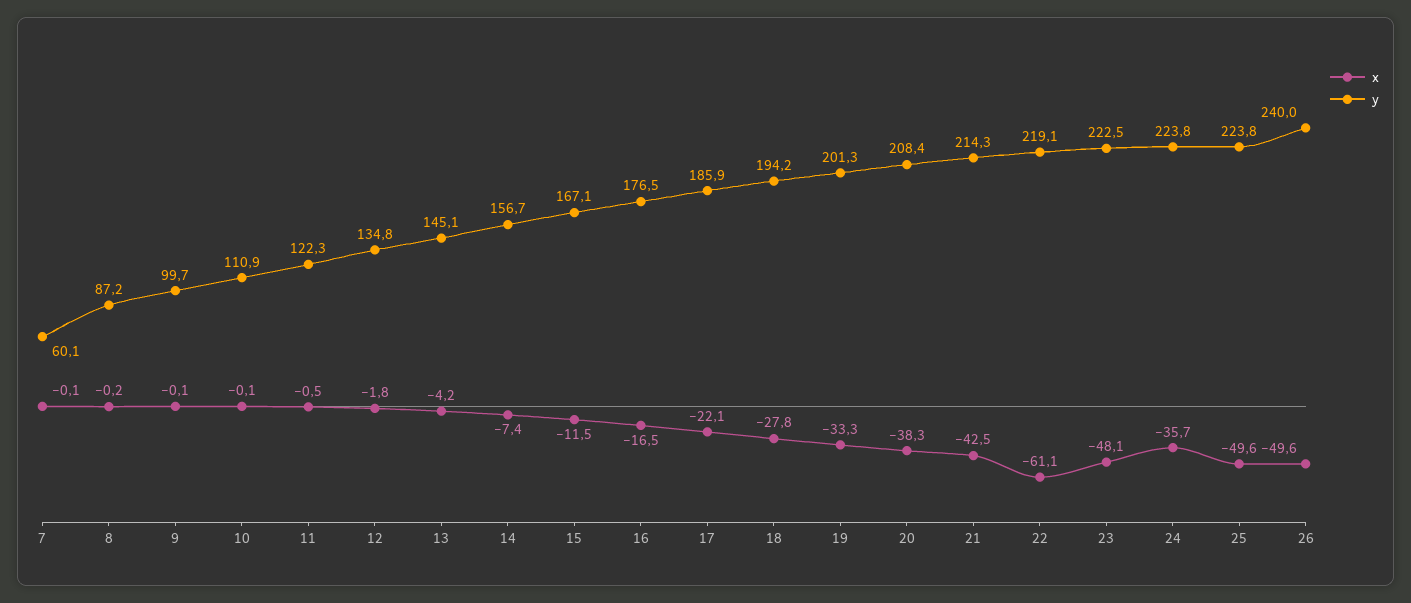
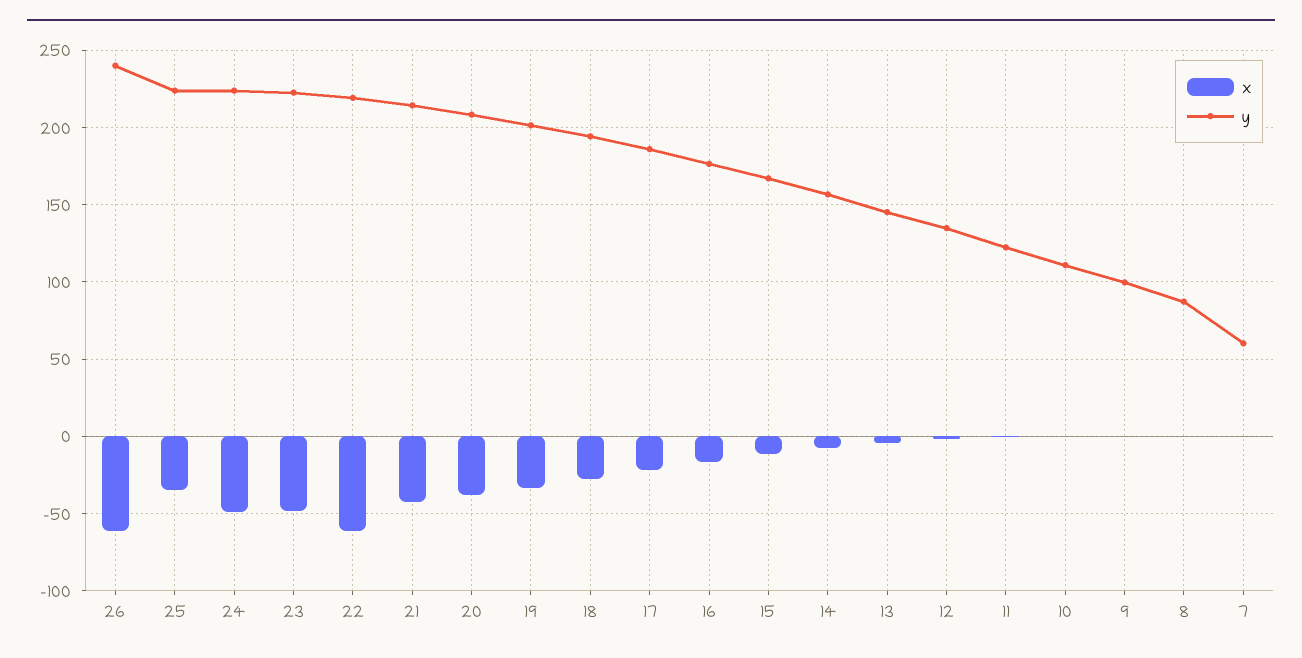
x, 24: -35.7 -> -50
x, 25: -49.6 -> -35
x, 26: -49.6 -> -60

